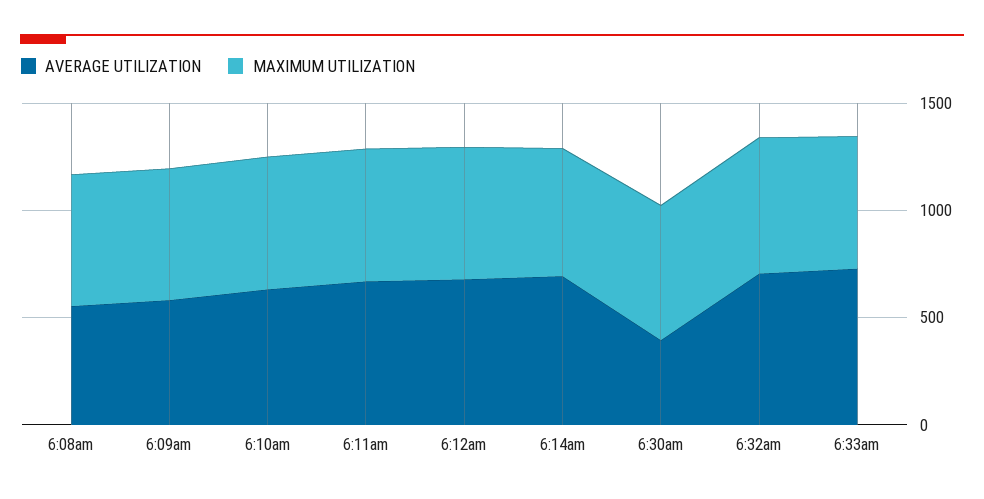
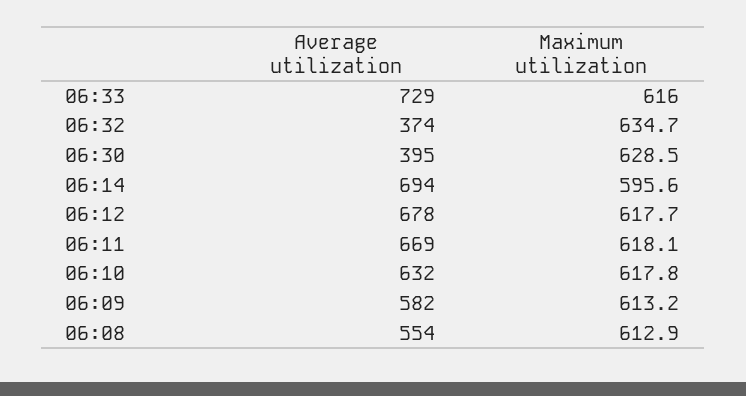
AVERAGE UTILIZATION, 6:32am: 700 -> 374

